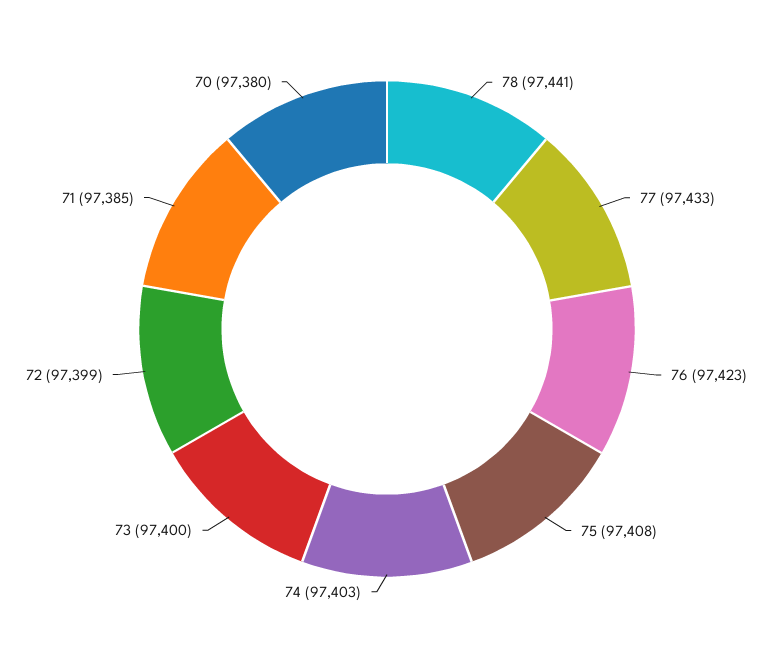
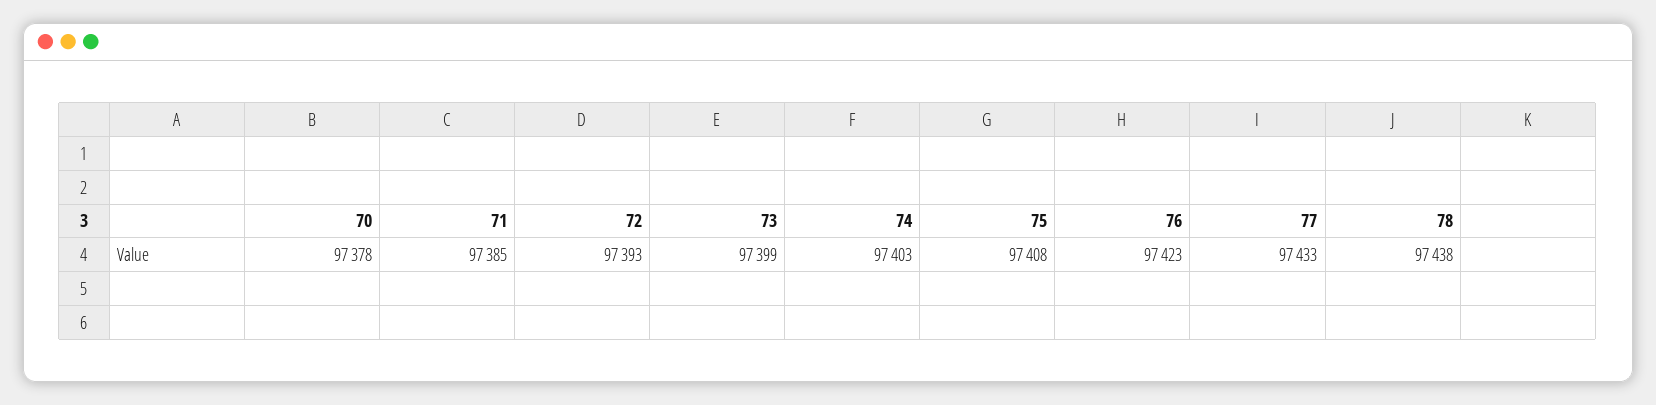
78: 97441 -> 97438
73: 97400 -> 97399
72: 97399 -> 97393
70: 97380 -> 97378

